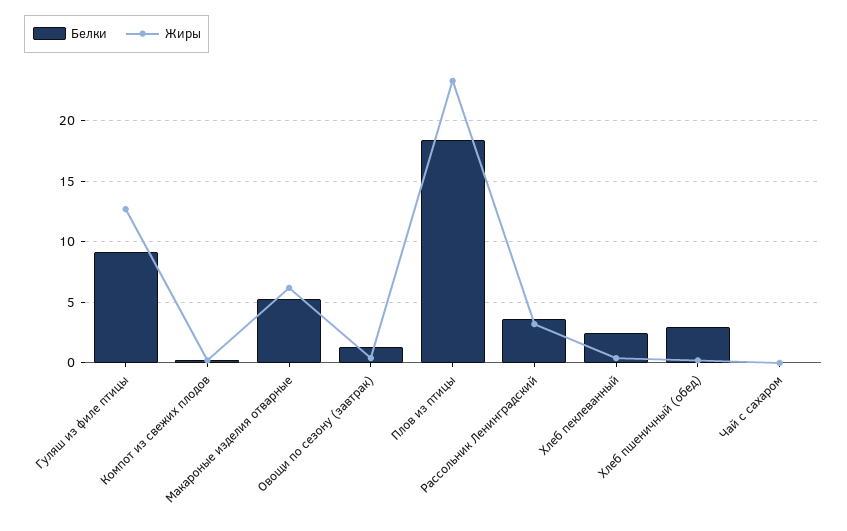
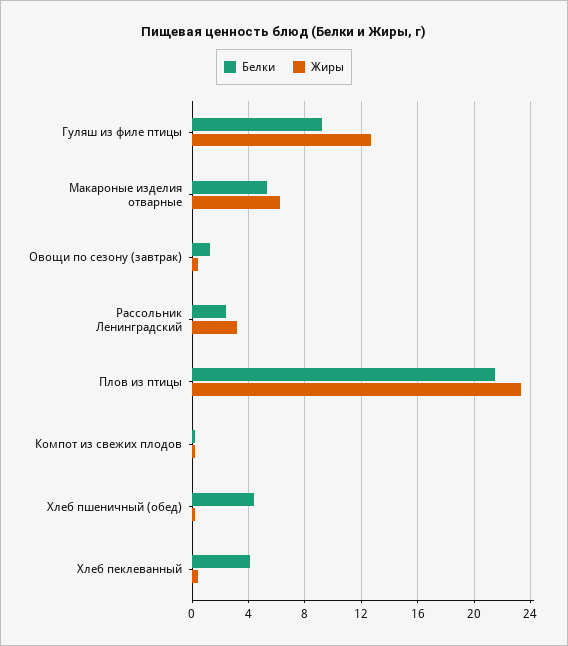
Белки, Плов из птицы: 18.5 -> 21.5
Белки, Рассольник Ленинградский: 3.5 -> 2.5
Белки, Хлеб пеклеванный: 2.5 -> 4
Белки, Хлеб пшеничный (обед): 3 -> 4.5
Белки, Чай с сахаром: 0 -> none
Жиры, Чай с сахаром: 0 -> none

